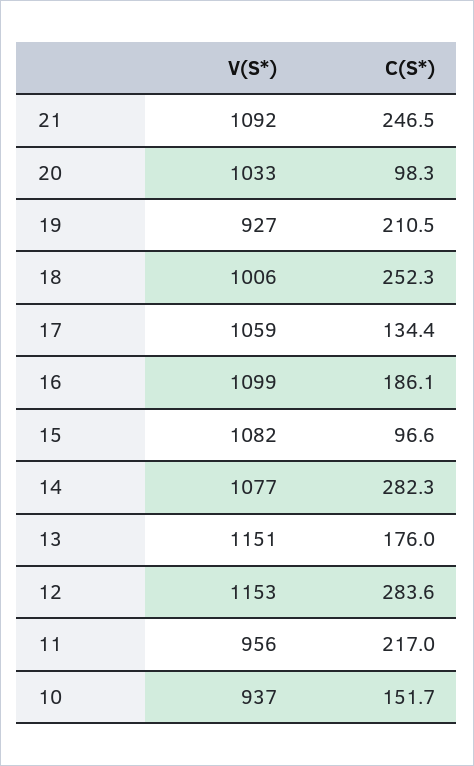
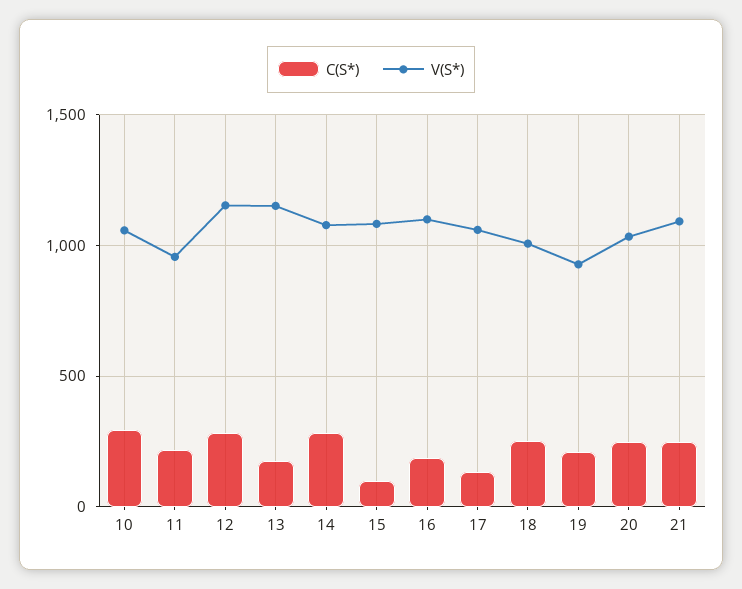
C(S*), 20: 98.3 -> 250
V(S*), 10: 937 -> 1050
C(S*), 10: 151.7 -> 300

